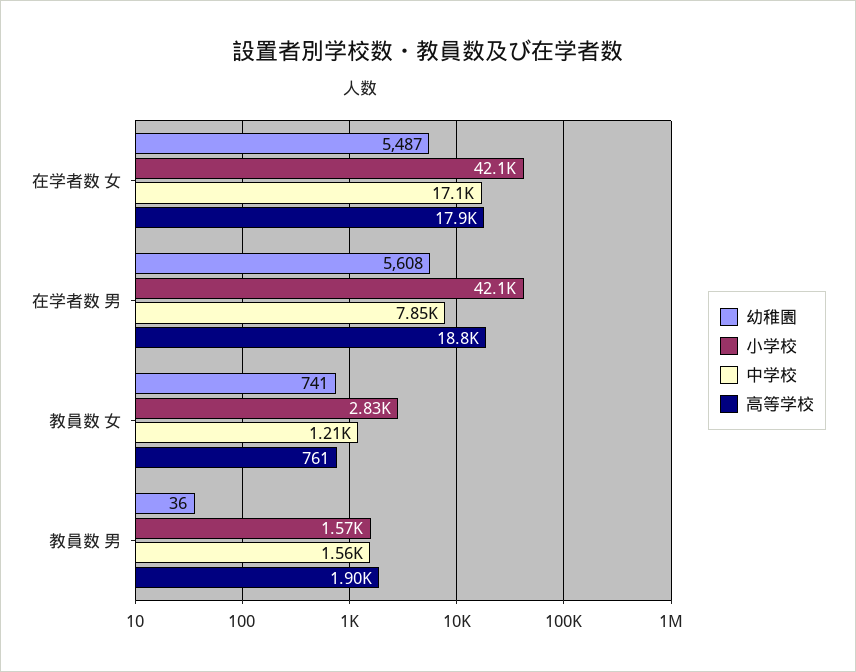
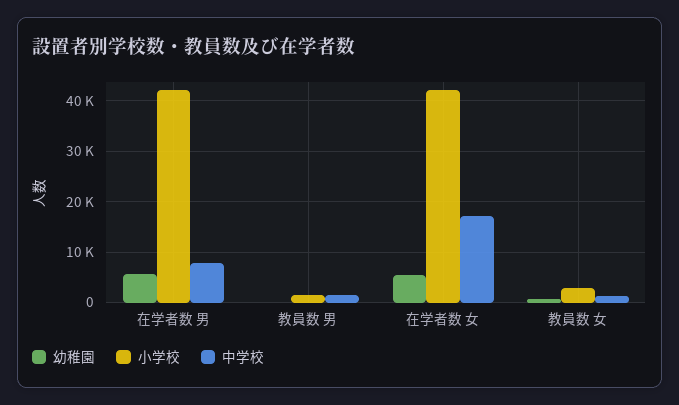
高等学校, 在学者数 女: 17900 -> none
高等学校, 在学者数 男: 18800 -> none
高等学校, 教員数 女: 761 -> none
高等学校, 教員数 男: 1900 -> none

